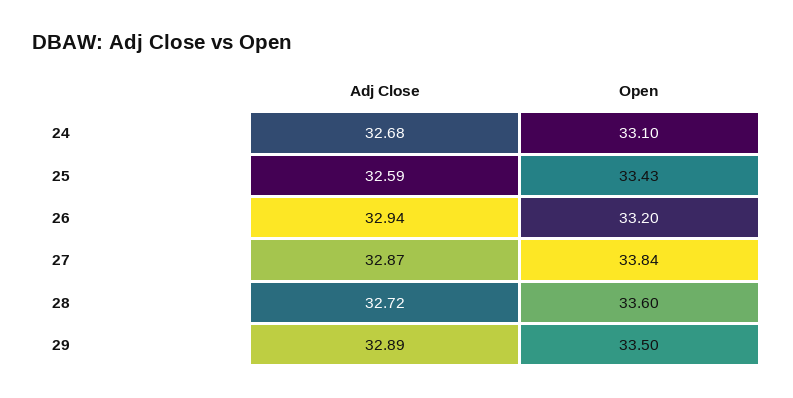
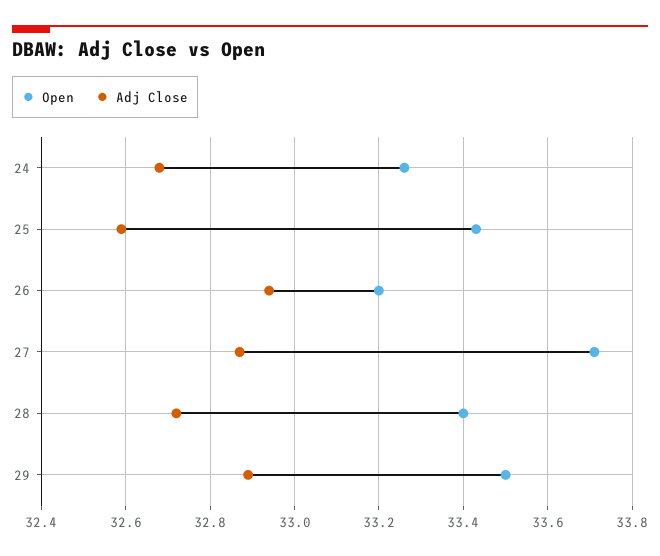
Open, 24: 33.1 -> 33.25
Open, 27: 33.84 -> 33.7
Open, 28: 33.6 -> 33.4

